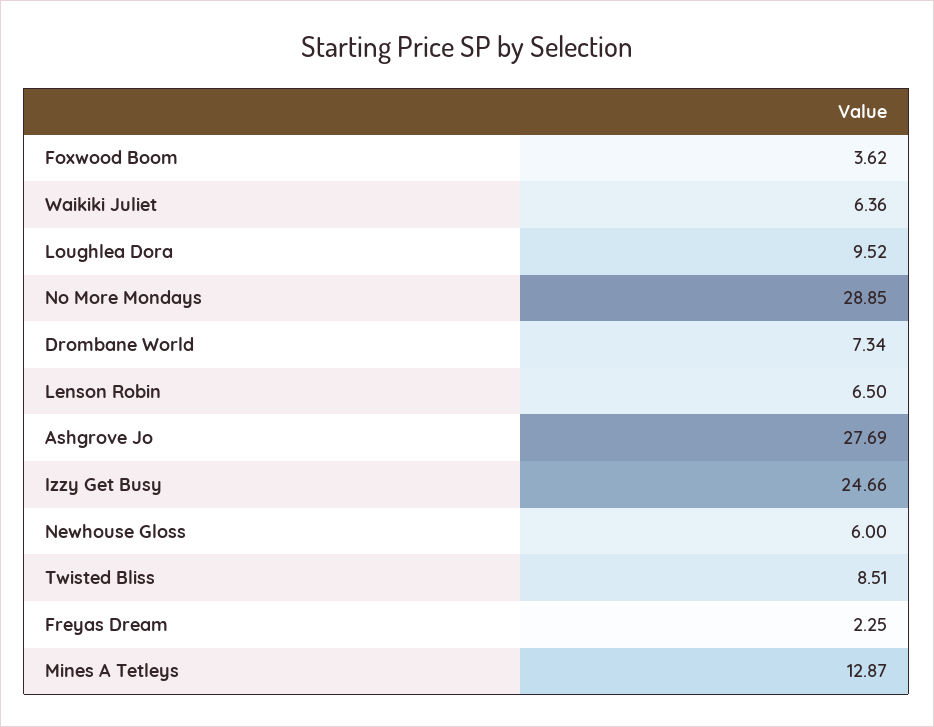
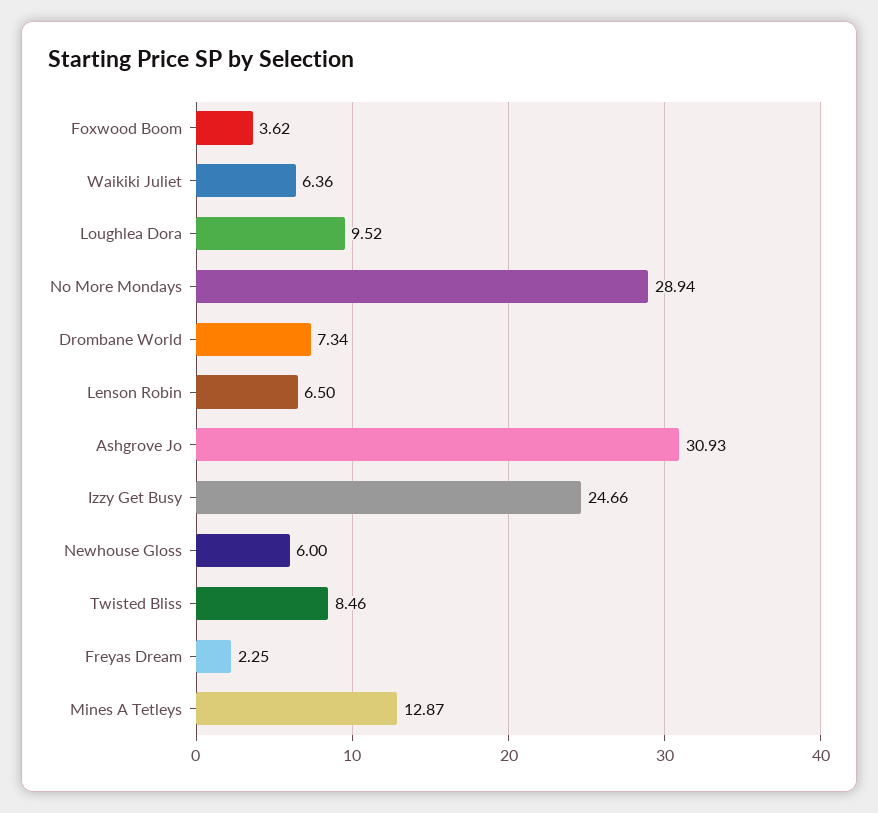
No More Mondays: 28.85 -> 28.94
Ashgrove Jo: 27.69 -> 30.93
Twisted Bliss: 8.51 -> 8.46

